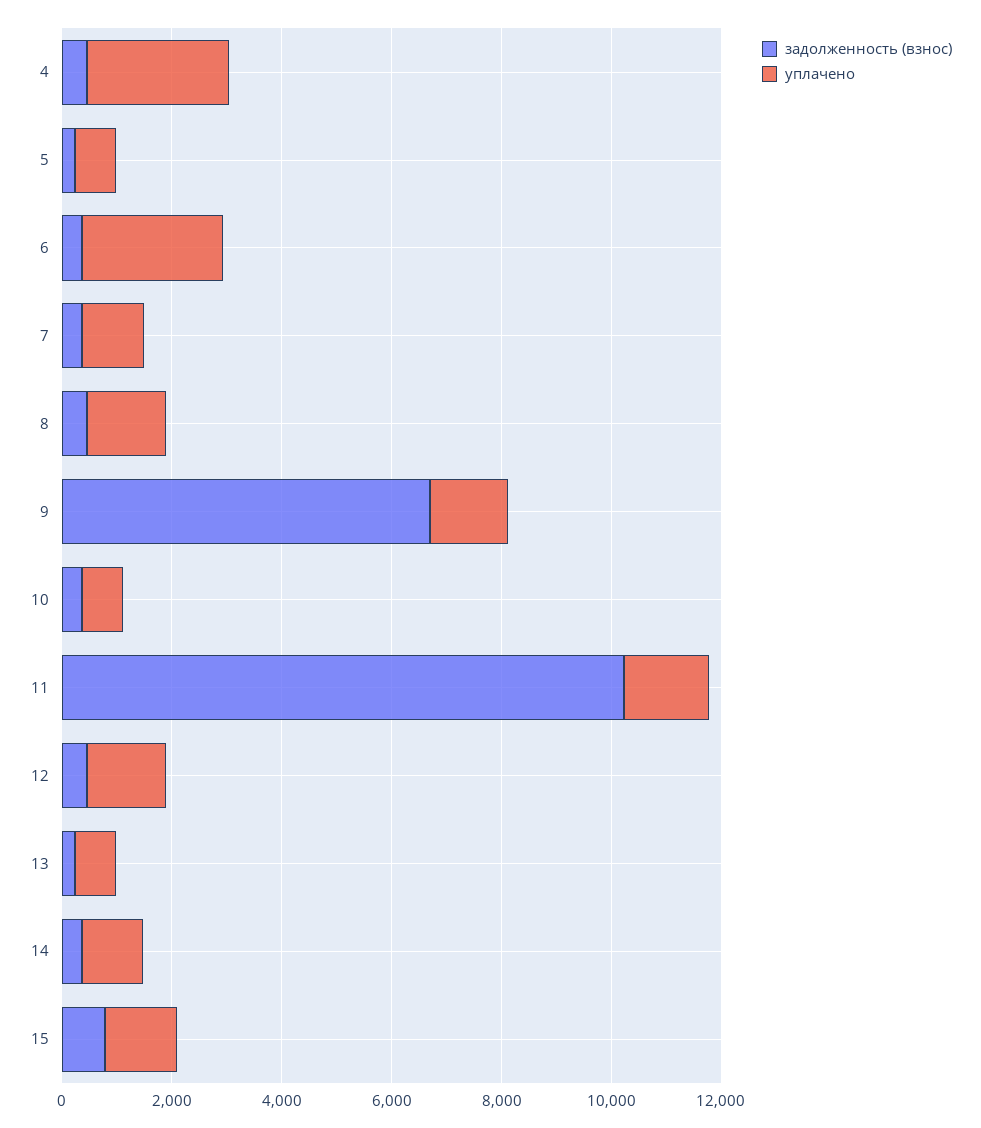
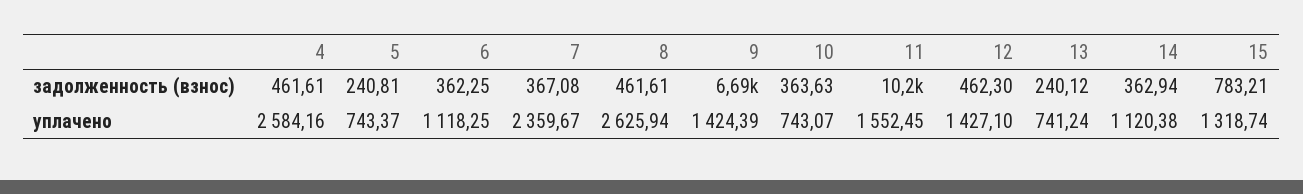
уплачено, 6: 2500 -> 1118.25
уплачено, 7: 1000 -> 2359.67
уплачено, 8: 1500 -> 2625.94

